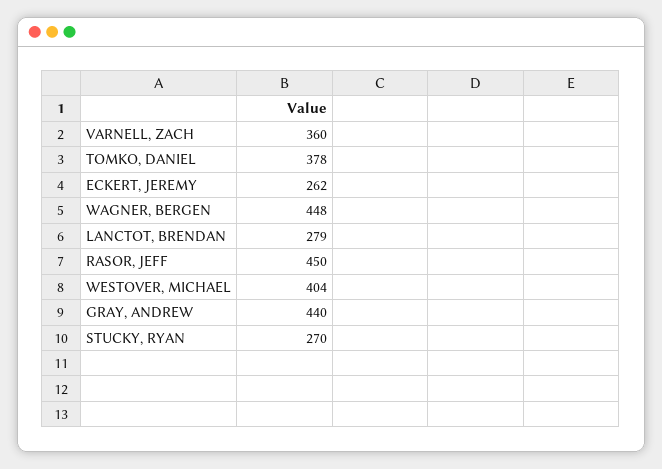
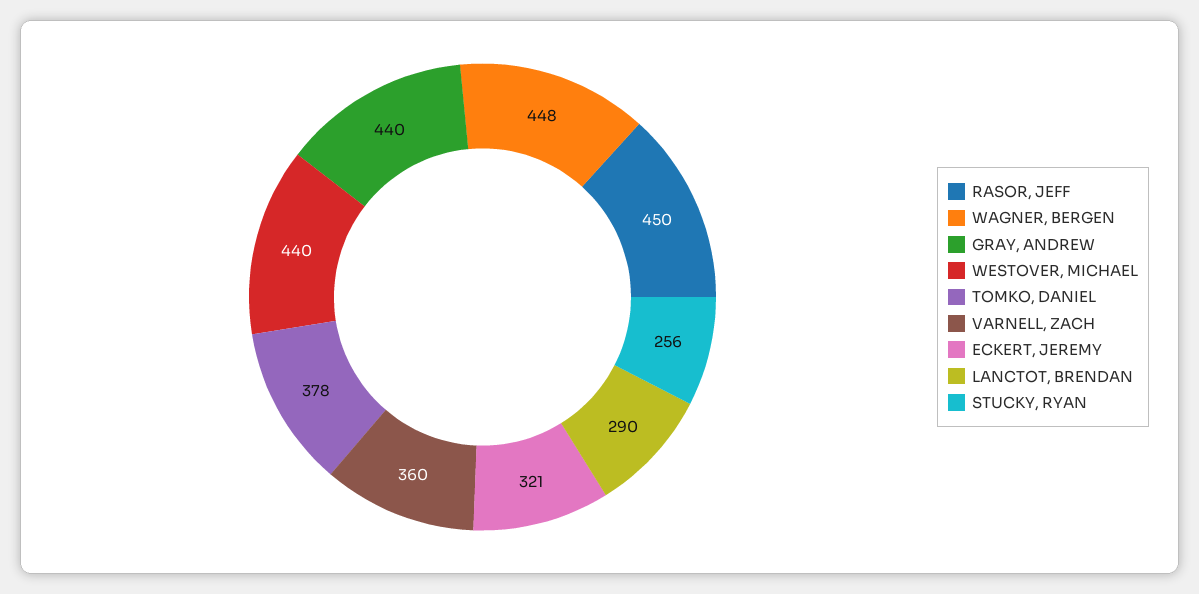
ECKERT, JEREMY: 262 -> 321
LANCTOT, BRENDAN: 279 -> 290
WESTOVER, MICHAEL: 404 -> 440
STUCKY, RYAN: 270 -> 256

